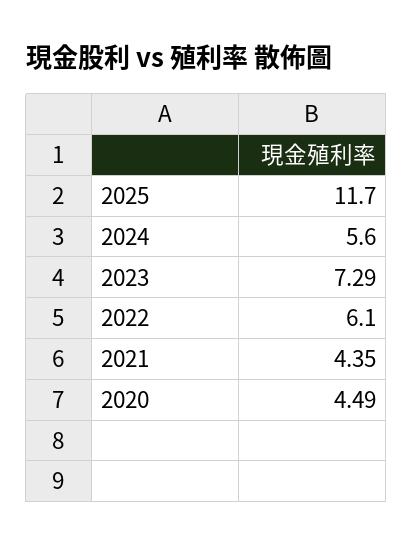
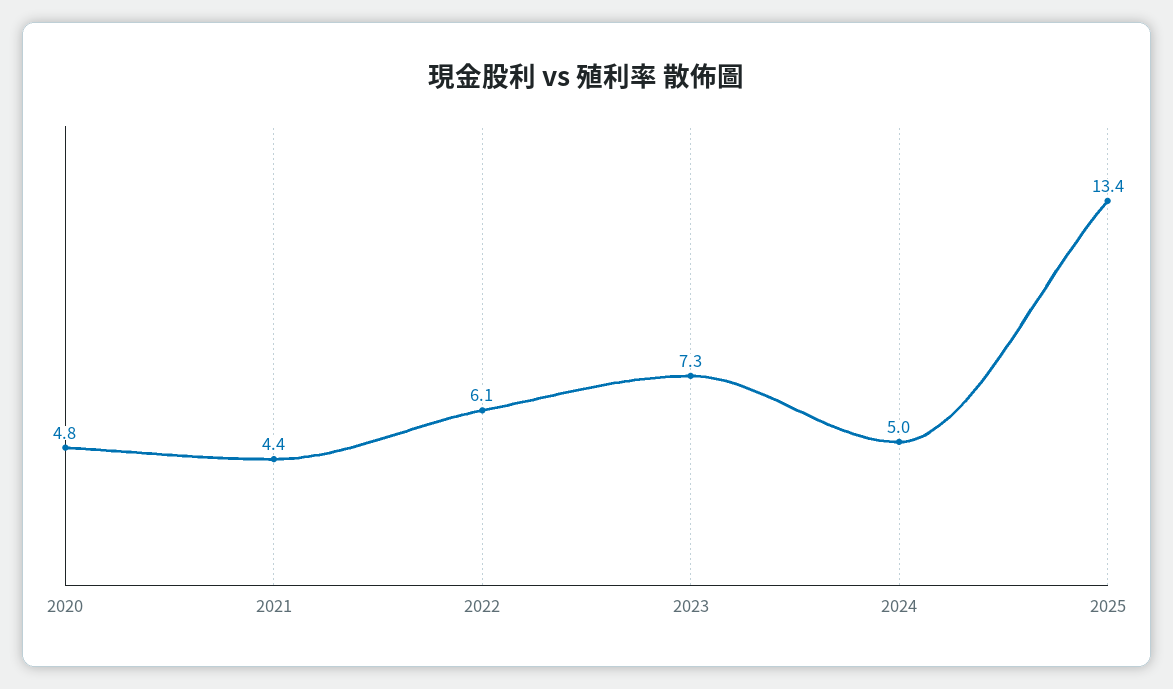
2025: 11.7 -> 13.4
2024: 5.6 -> 5
2020: 4.49 -> 4.8

